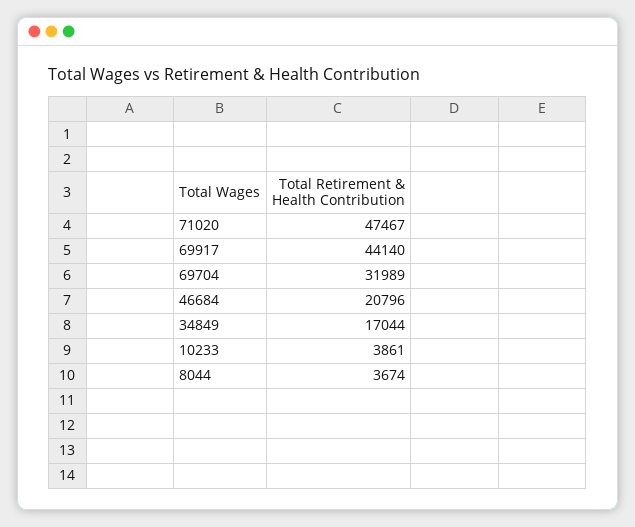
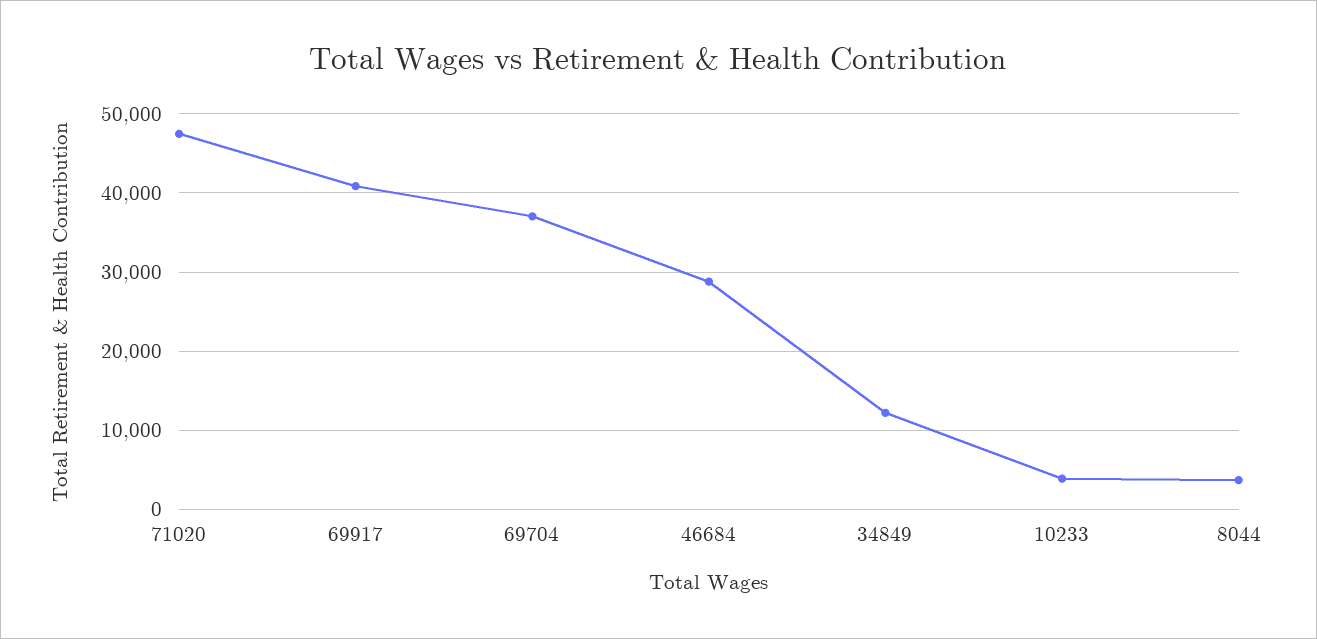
69917: 44140 -> 41000
69704: 31989 -> 37000
46684: 20796 -> 29000
34849: 17044 -> 12000

